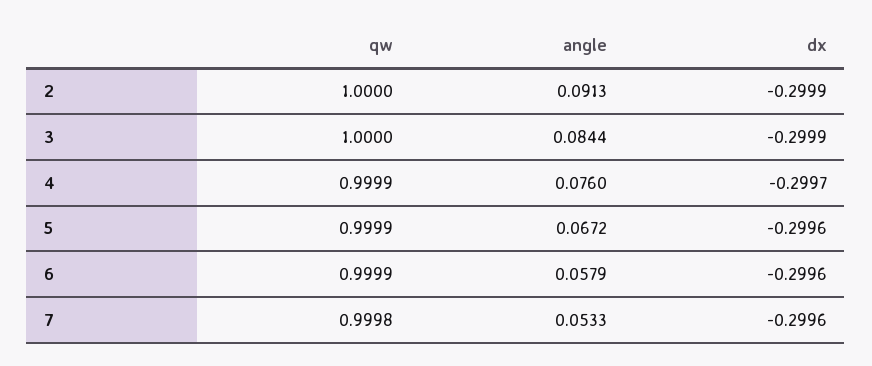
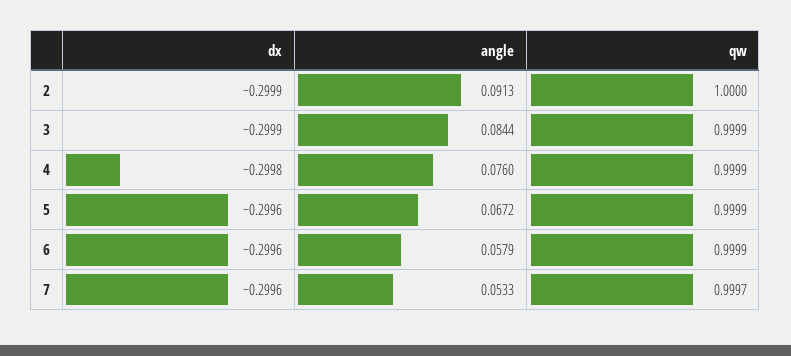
qw, 3: 1 -> 0.9999
dx, 4: -0.2997 -> -0.2998
qw, 7: 0.9998 -> 0.9997

